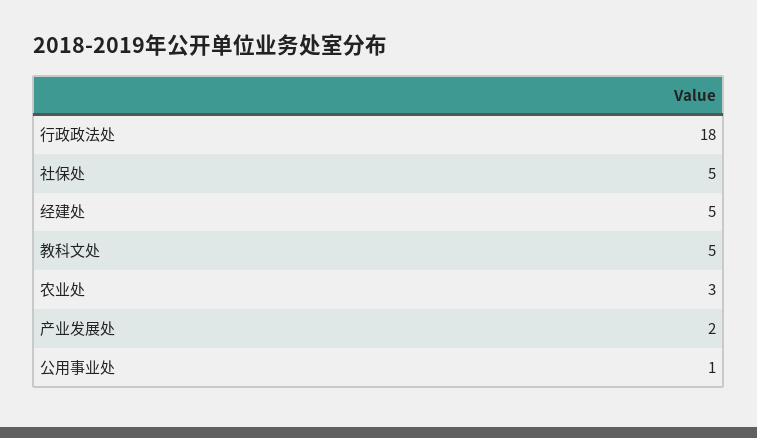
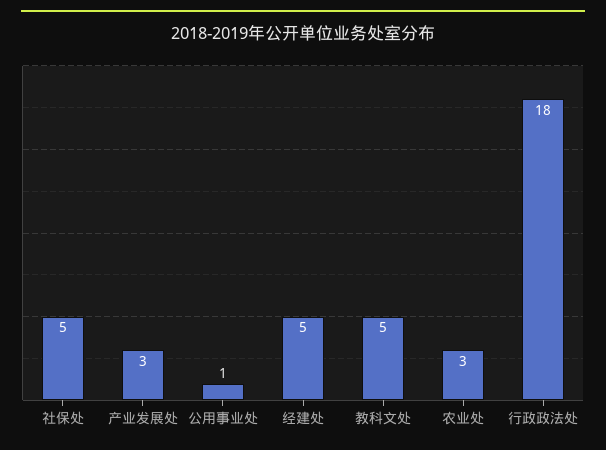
产业发展处: 2 -> 3

